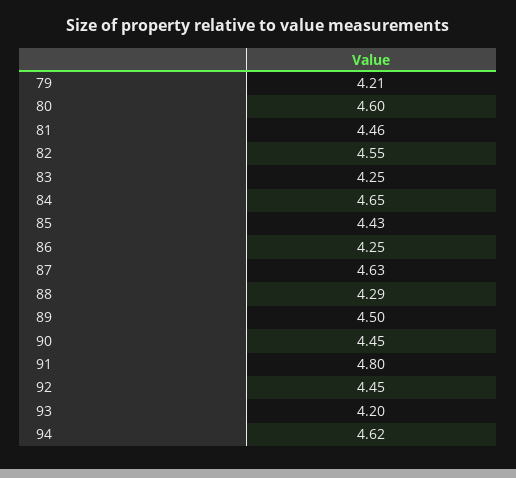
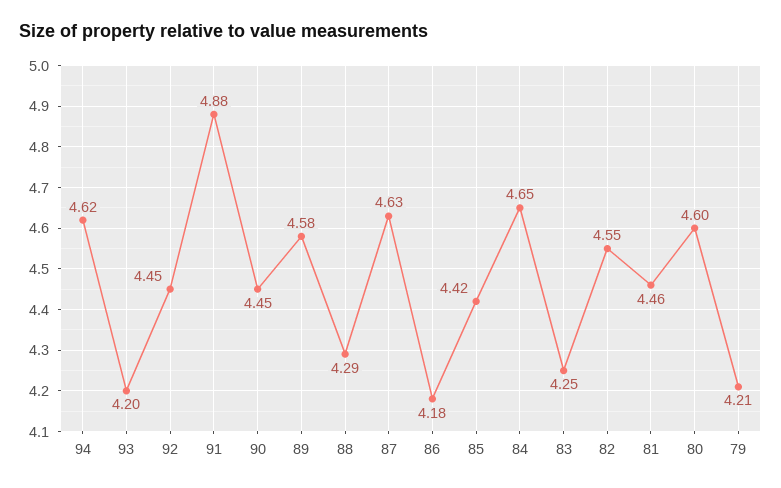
85: 4.43 -> 4.42
86: 4.25 -> 4.18
89: 4.5 -> 4.58
91: 4.8 -> 4.88

